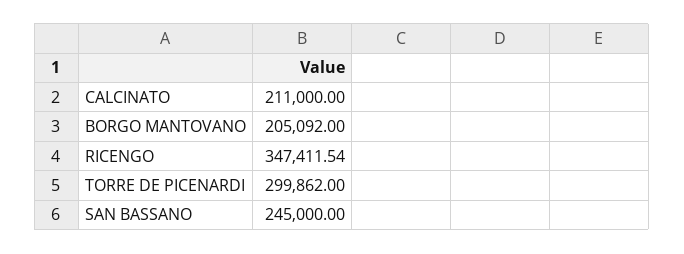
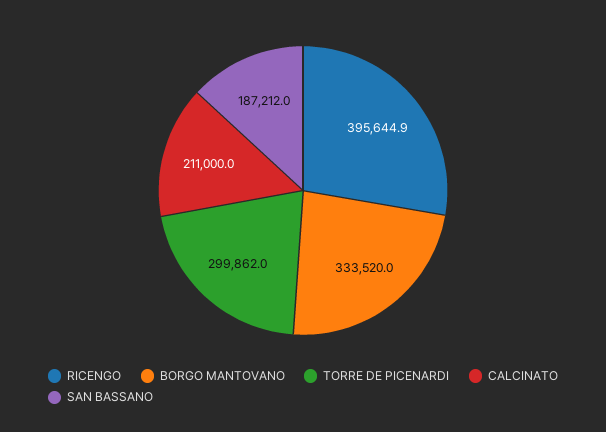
BORGO MANTOVANO: 205092 -> 333520
RICENGO: 347411.54 -> 395644.9
SAN BASSANO: 245000 -> 187212

